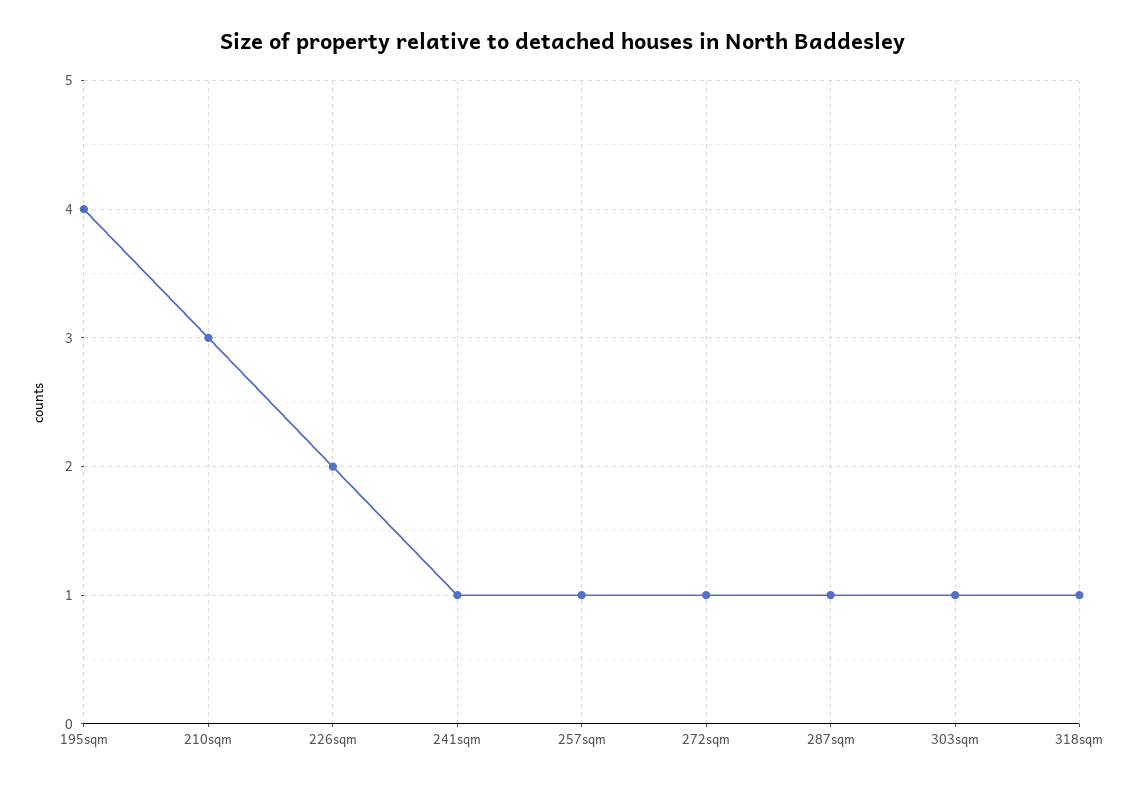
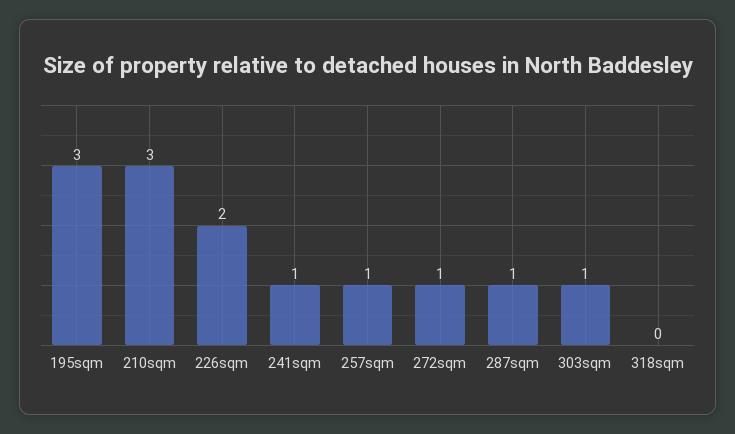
195sqm: 4 -> 3
318sqm: 1 -> 0

